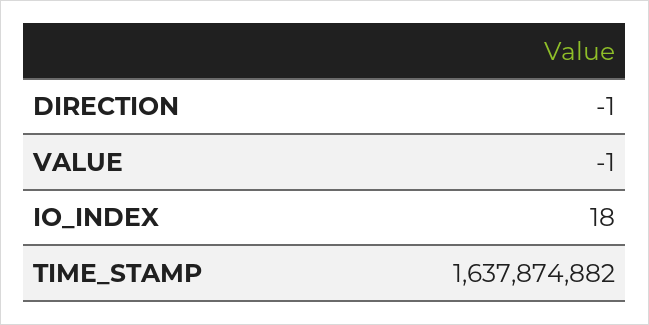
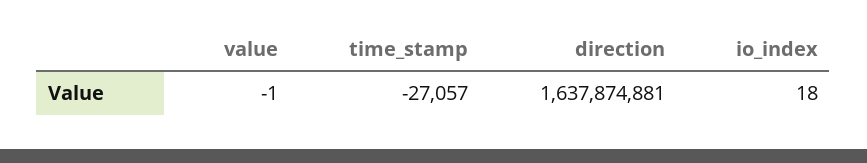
DIRECTION: -1 -> 1637874881
TIME_STAMP: 1637874882 -> -27057

